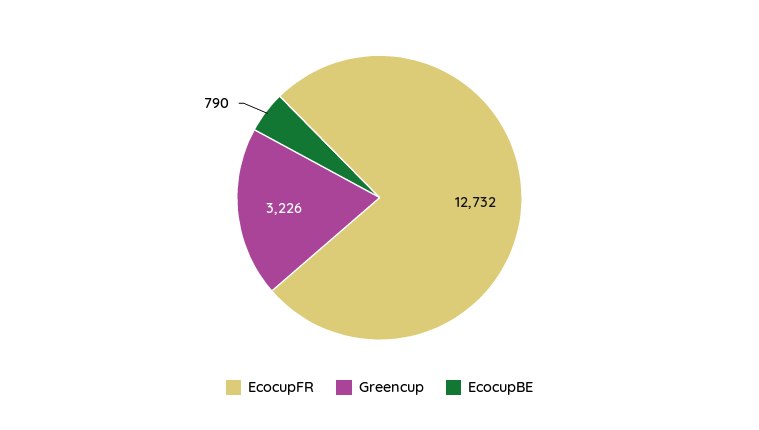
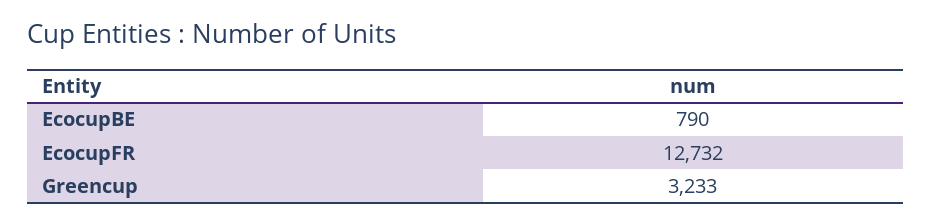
Greencup: 3226 -> 3233

